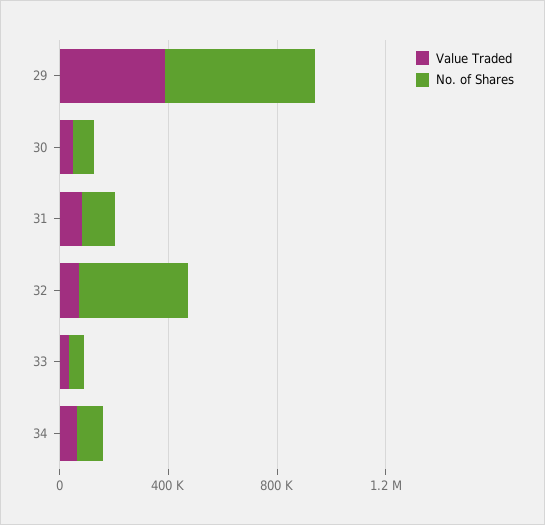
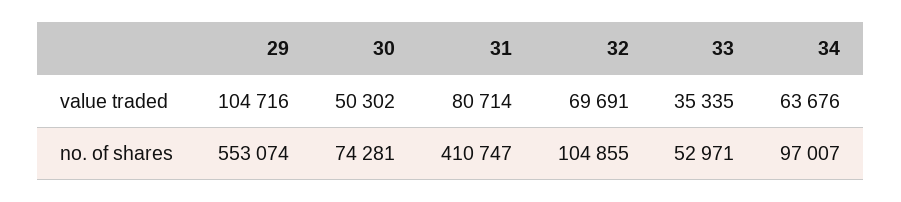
Value Traded, 29: 400000 -> 104716
No. of Shares, 31: 100000 -> 410747
No. of Shares, 32: 400000 -> 104855

